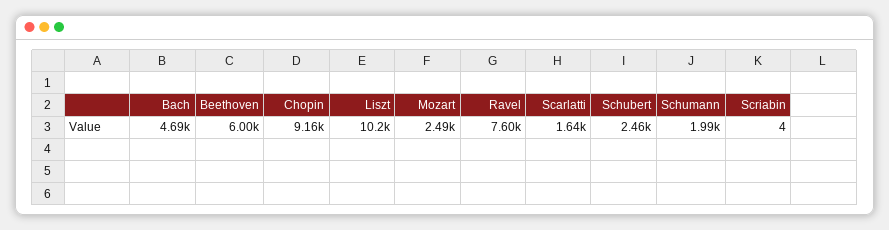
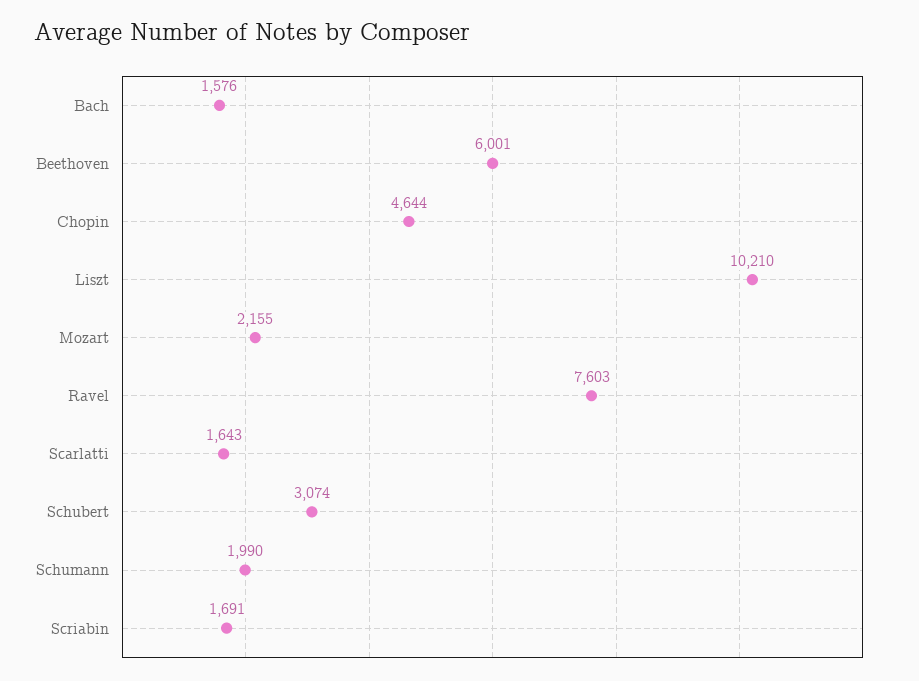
Bach: 4690 -> 1576
Chopin: 9160 -> 4644
Mozart: 2490 -> 2155
Schubert: 2460 -> 3074
Scriabin: 4 -> 1691

